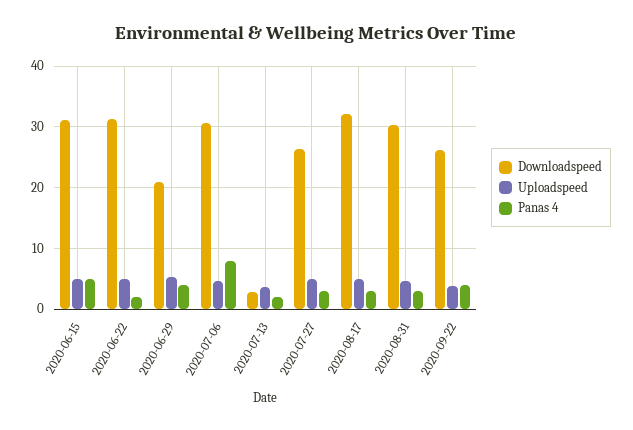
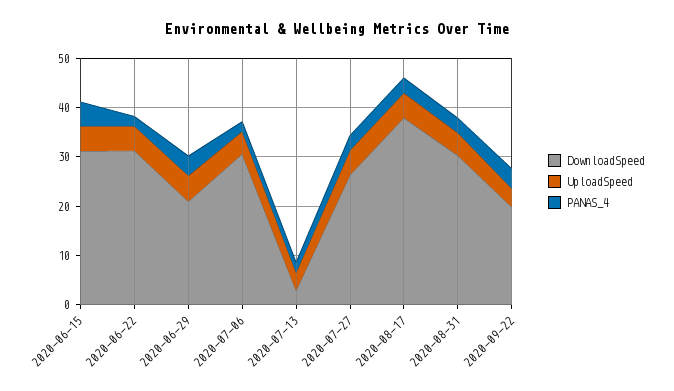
Panas 4, 2020-07-06: 8 -> 2
Downloadspeed, 2020-08-17: 32 -> 38
Downloadspeed, 2020-09-22: 26 -> 20

